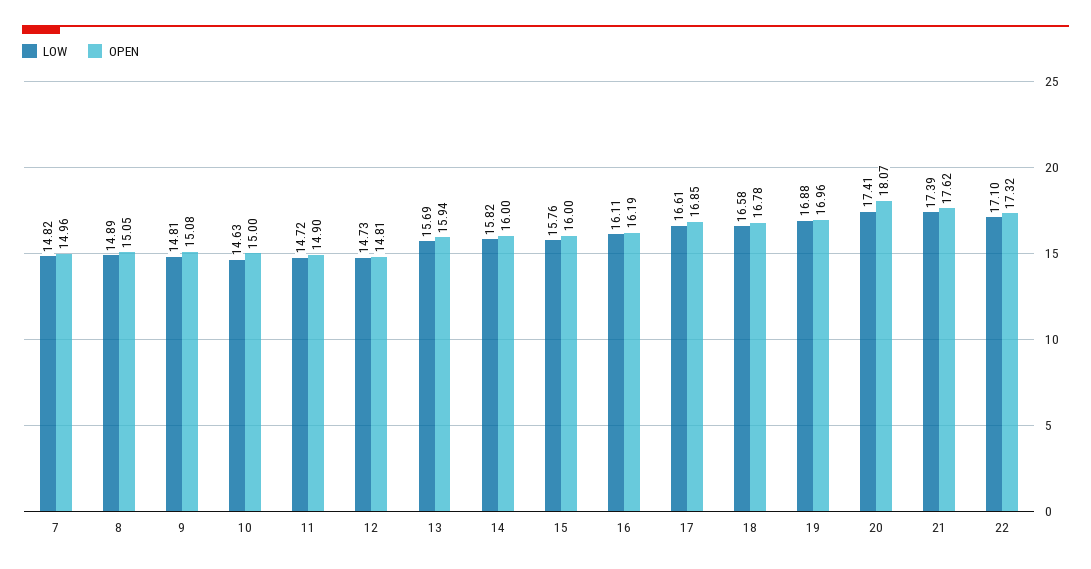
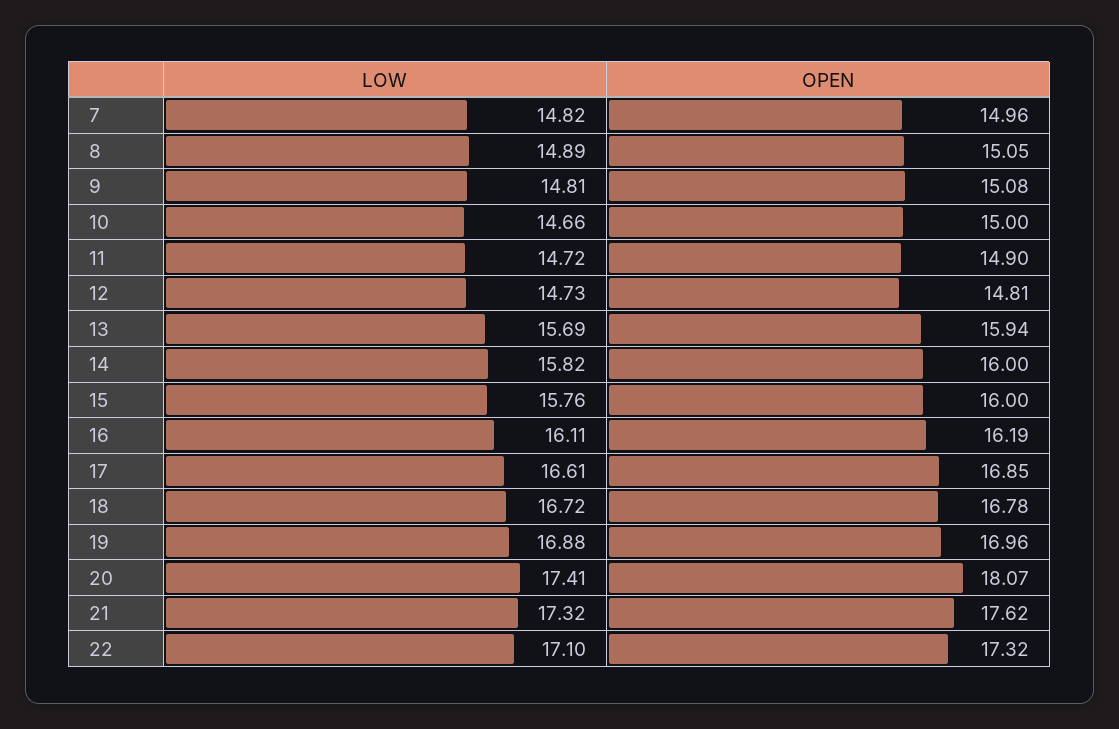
LOW, 10: 14.63 -> 14.66
LOW, 18: 16.58 -> 16.72
LOW, 21: 17.39 -> 17.32

